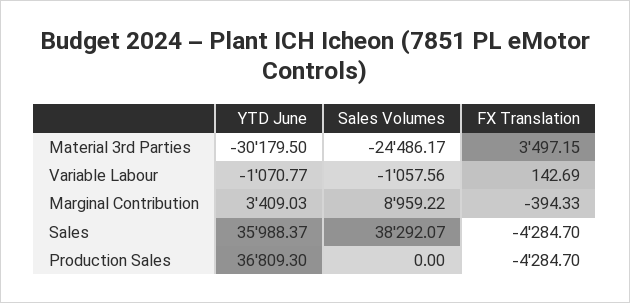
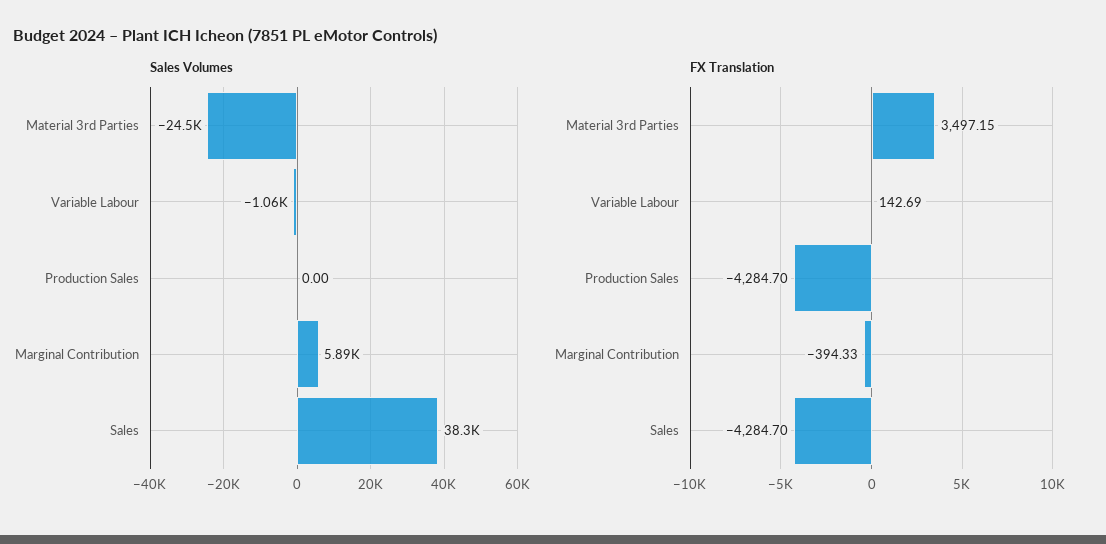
YTD June, Material 3rd Parties: -30179.5 -> none
YTD June, Variable Labour: -1070.77 -> none
YTD June, Marginal Contribution: 3409.03 -> none
Sales Volumes, Marginal Contribution: 8959.22 -> 5890
YTD June, Sales: 35988.37 -> none
YTD June, Production Sales: 36809.3 -> none

